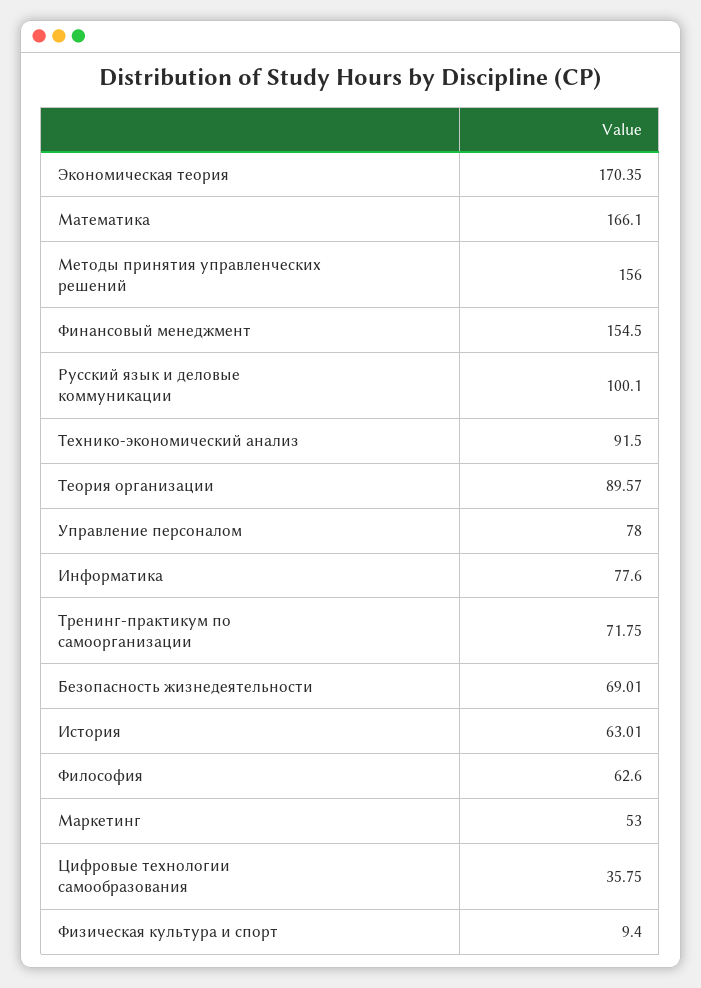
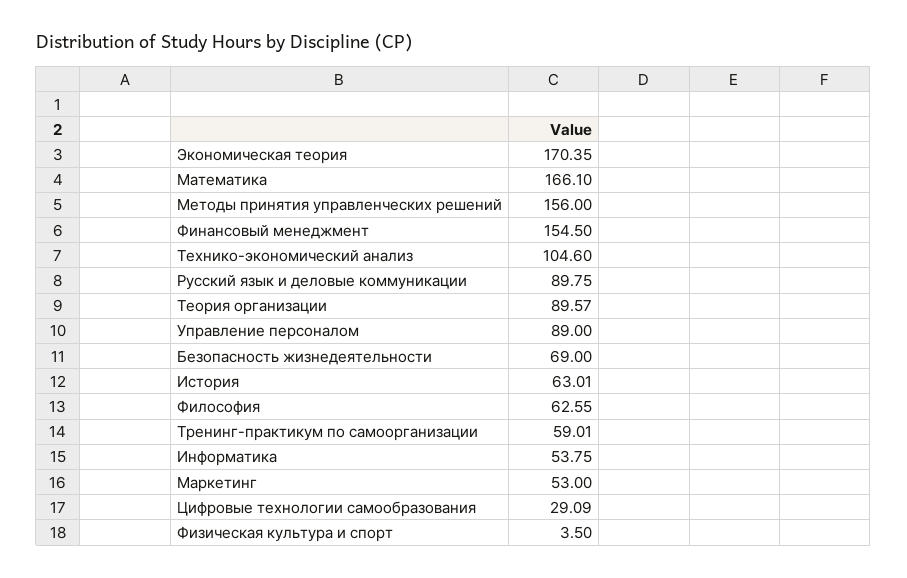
Русский язык и деловые коммуникации: 100.1 -> 89.75
Технико-экономический анализ: 91.5 -> 104.6
Управление персоналом: 78 -> 89
Информатика: 77.6 -> 53.75
Тренинг-практикум по самоорганизации: 71.75 -> 59.01
Безопасность жизнедеятельности: 69.01 -> 69
Философия: 62.6 -> 62.55
Цифровые технологии самообразования: 35.75 -> 29.09
Физическая культура и спорт: 9.4 -> 3.5

